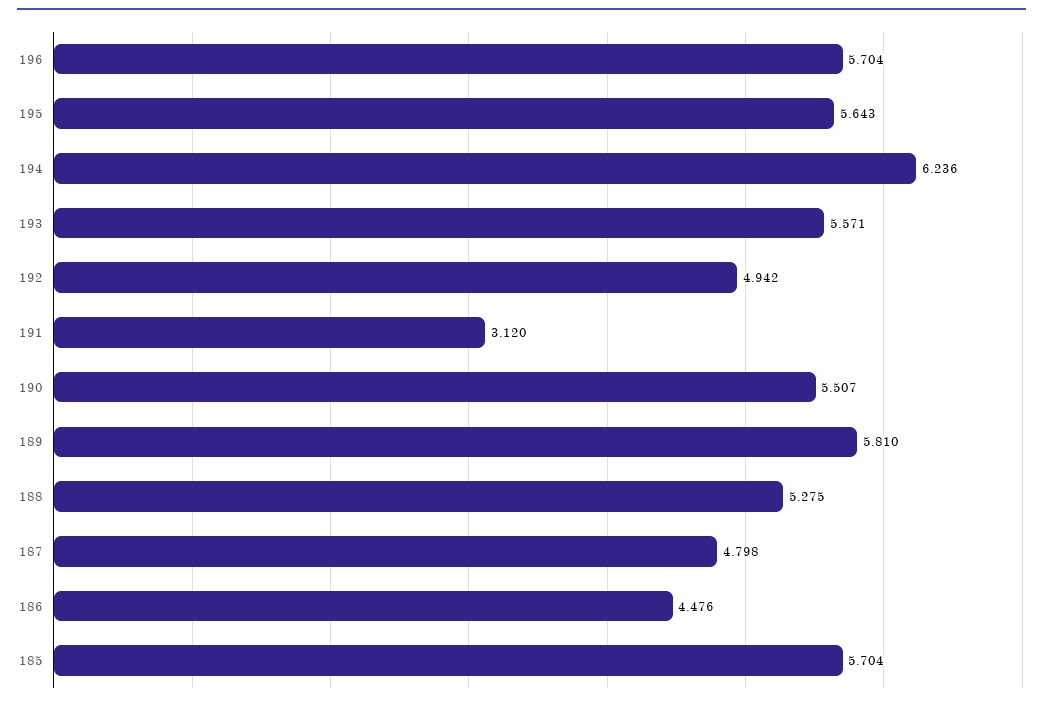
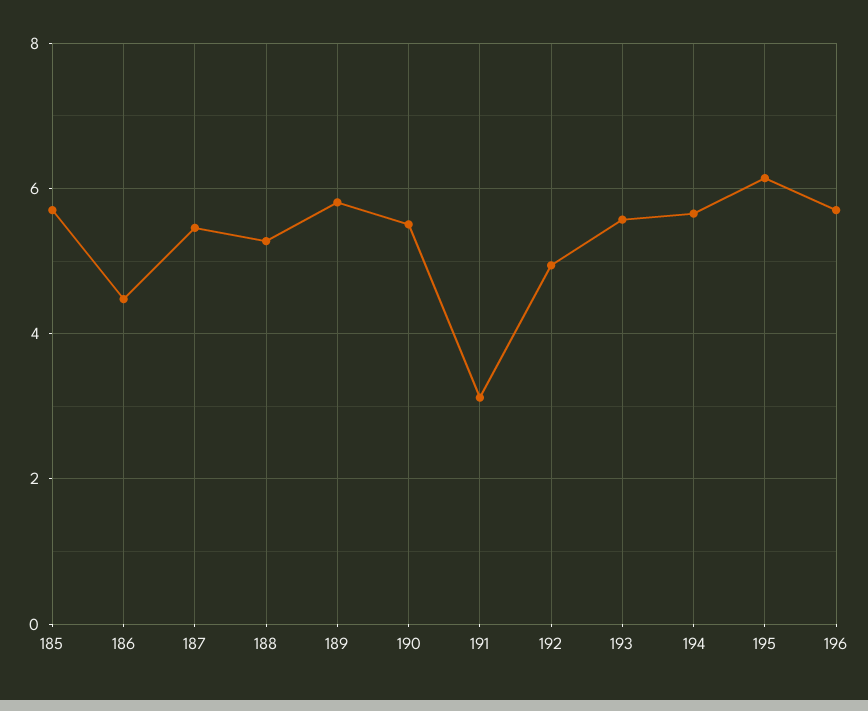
195: 5.643 -> 6.2
194: 6.236 -> 5.6
187: 4.798 -> 5.4

